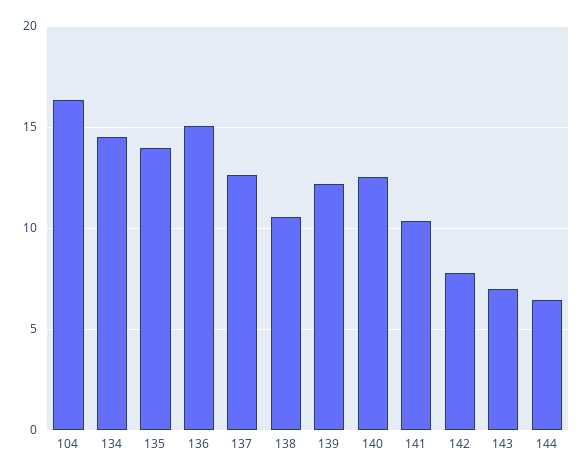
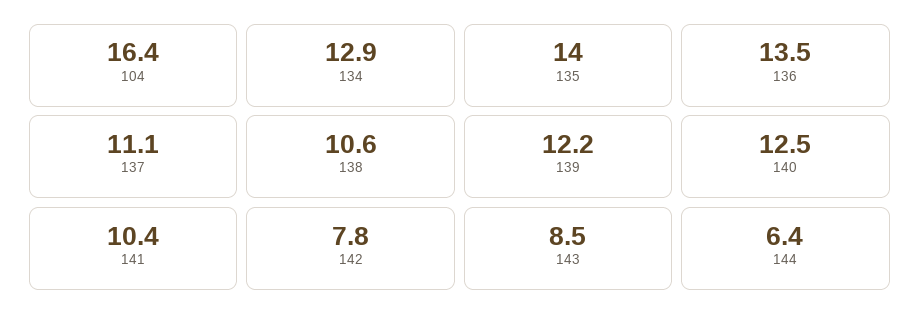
134: 14.5 -> 12.9
136: 15 -> 13.5
137: 12.5 -> 11.1
143: 7 -> 8.5

